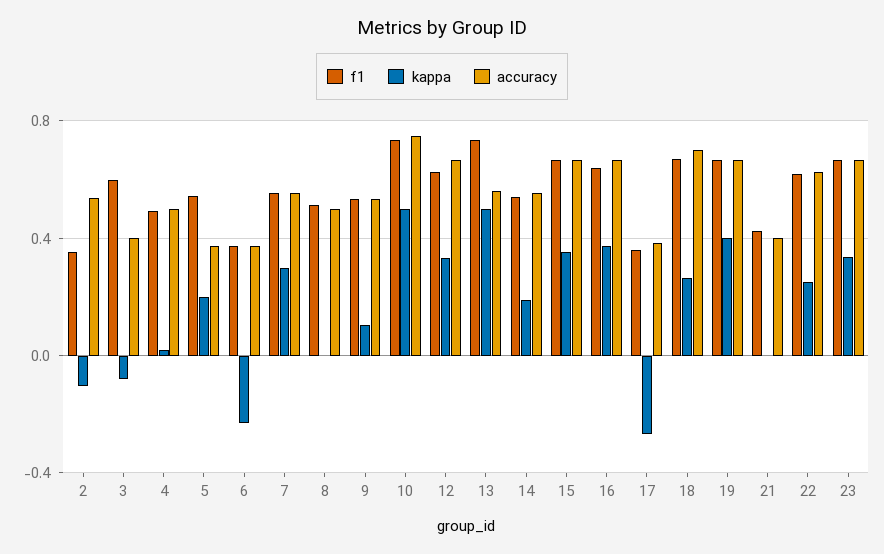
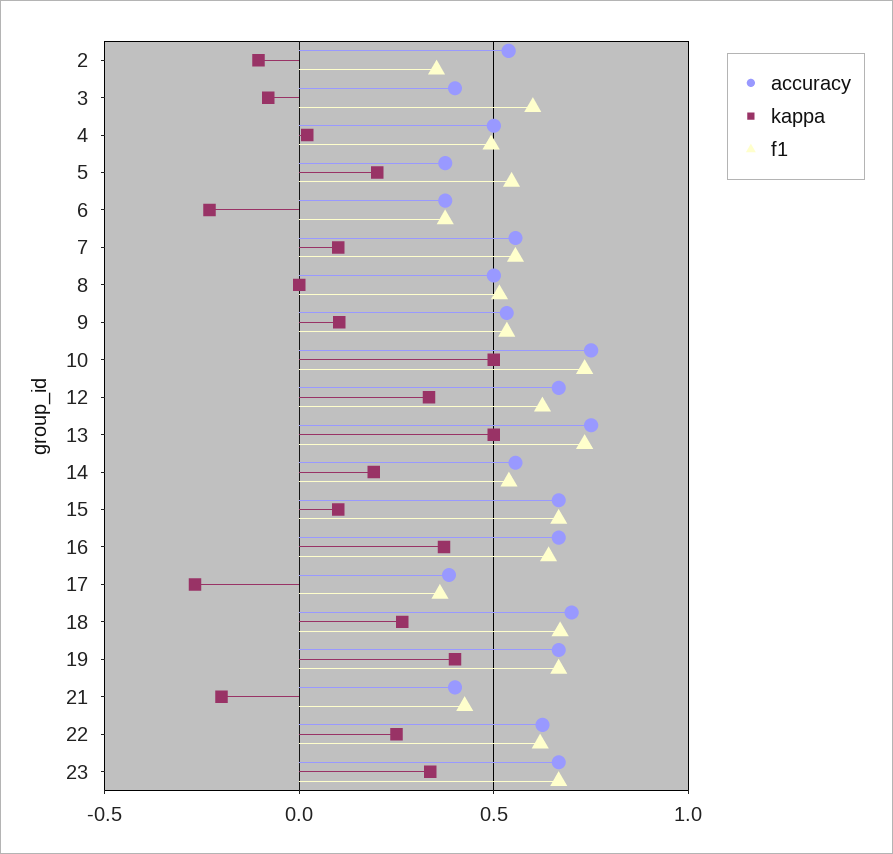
kappa, 7: 0.3 -> 0.1
accuracy, 13: 0.55 -> 0.75
kappa, 15: 0.35 -> 0.1
kappa, 21: 0 -> -0.2

